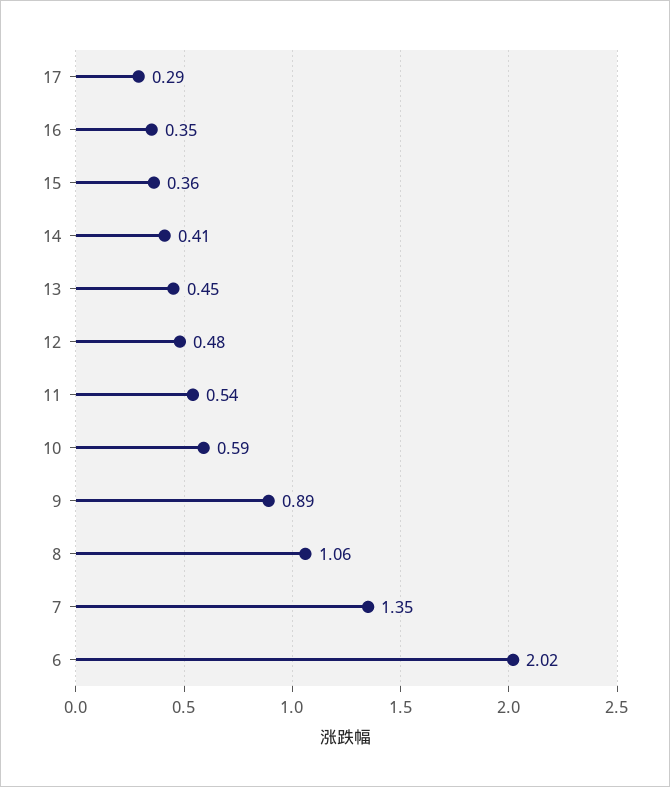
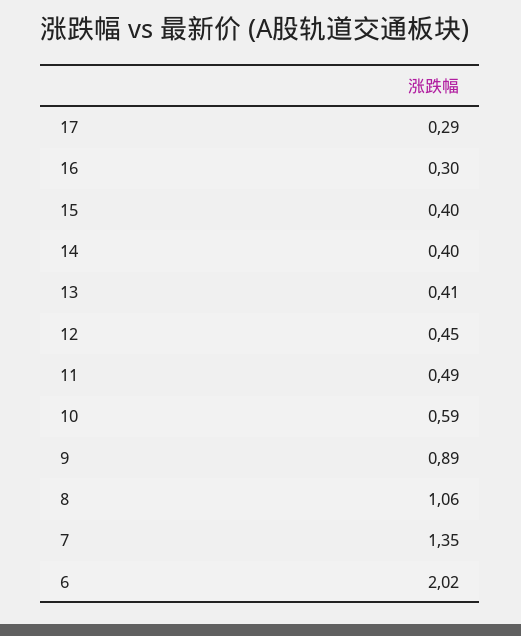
16: 0.35 -> 0.3
15: 0.36 -> 0.4
14: 0.41 -> 0.4
13: 0.45 -> 0.41
12: 0.48 -> 0.45
11: 0.54 -> 0.49

